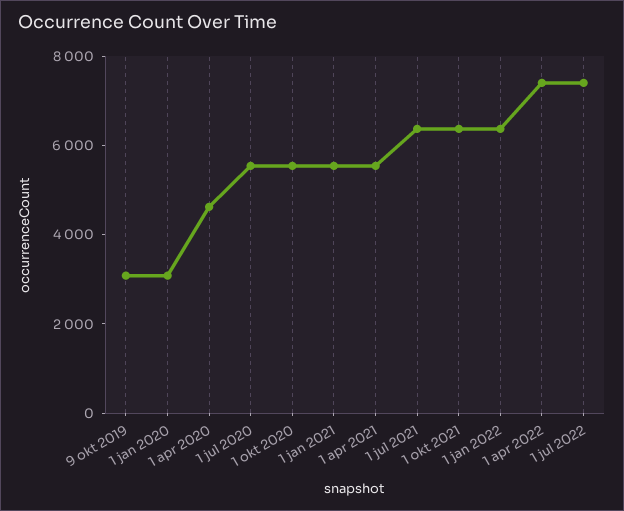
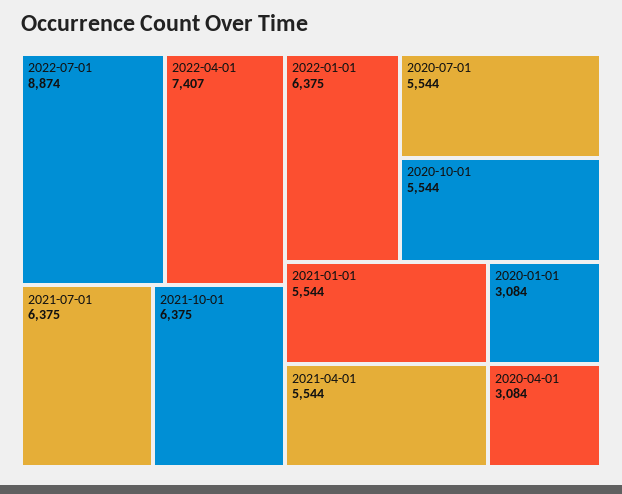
9 okt 2019: 3000 -> none
1 apr 2020: 4500 -> 3084
1 jul 2022: 7500 -> 8874

